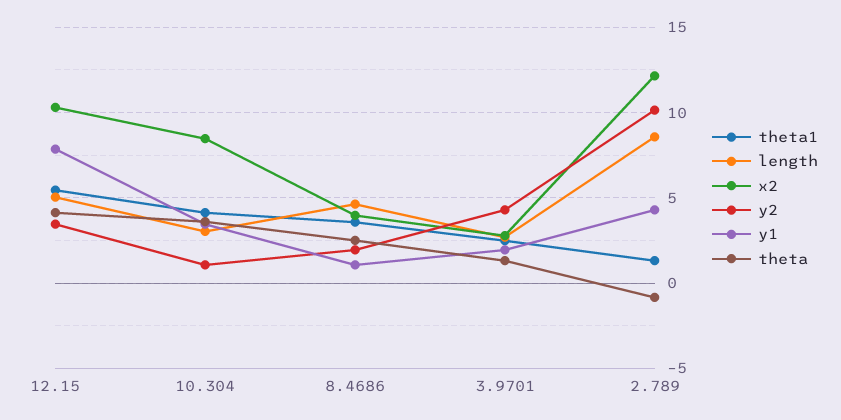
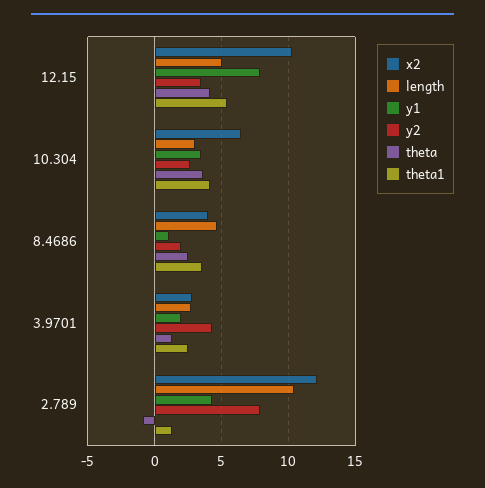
x2, 10.304: 8.5 -> 6.5
y2, 10.304: 1 -> 2.5
length, 2.789: 8.5 -> 10.5
y2, 2.789: 10 -> 8

